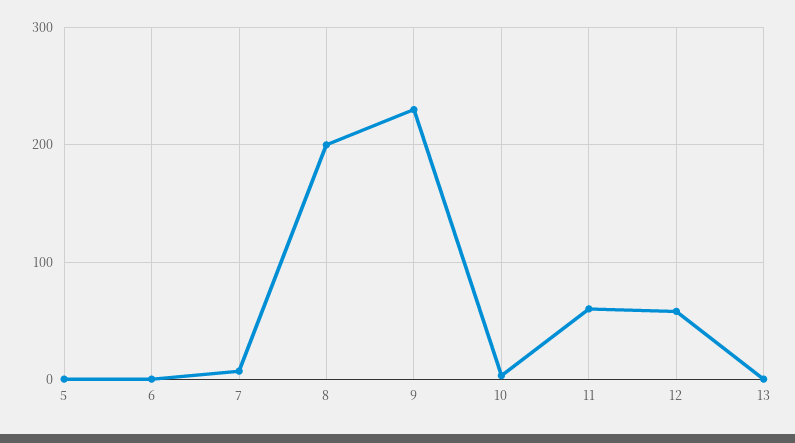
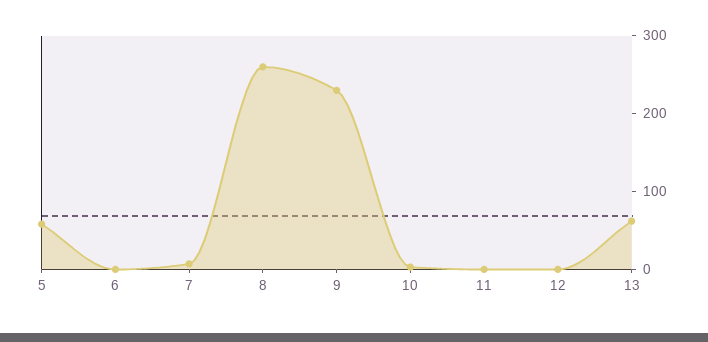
5: 0 -> 60
8: 200 -> 260
11: 60 -> 0
12: 60 -> 0
13: 0 -> 60

